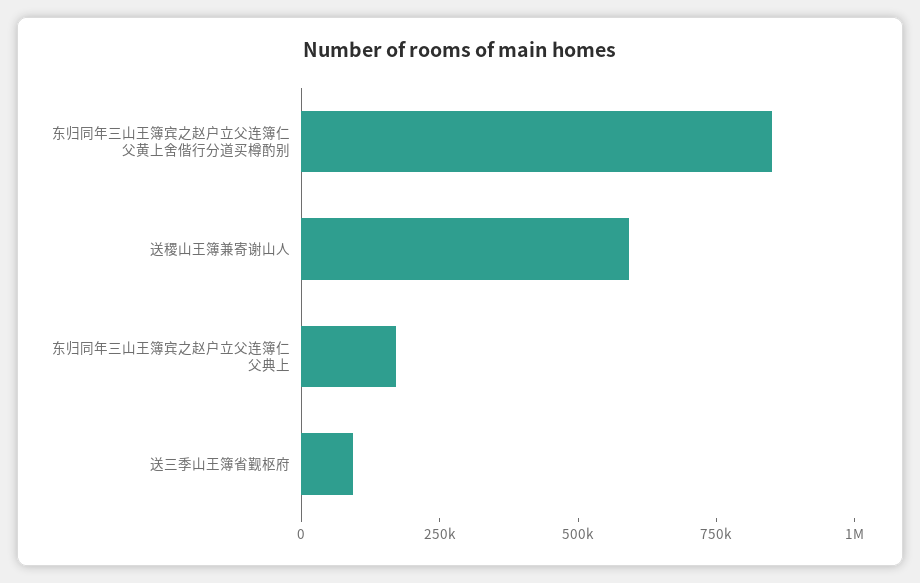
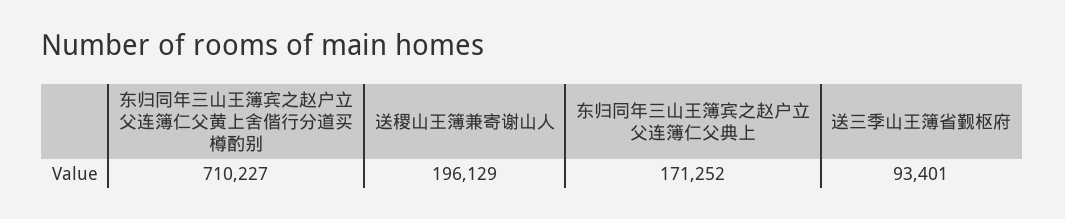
东归同年三山王簿宾之赵户立父连簿仁父黄上舍偕行分道买樽酌别: 850000 -> 710227
送稷山王簿兼寄谢山人: 600000 -> 196129

